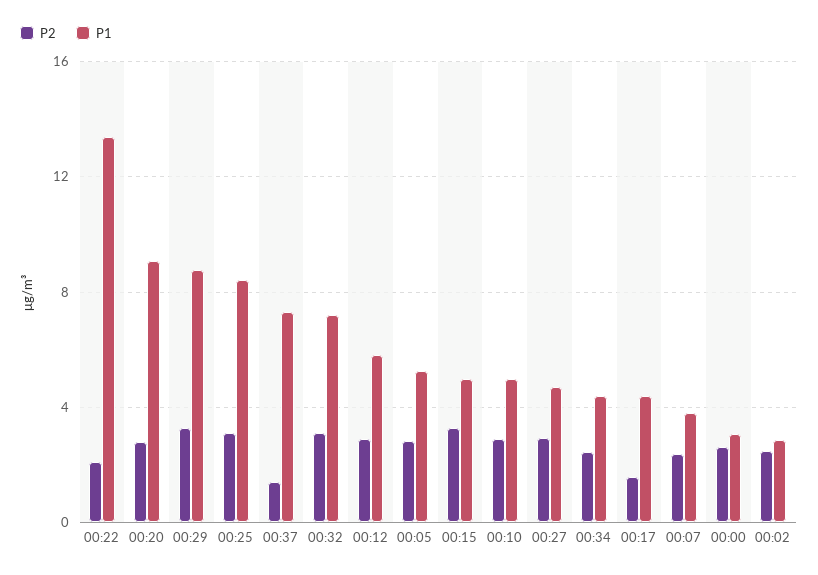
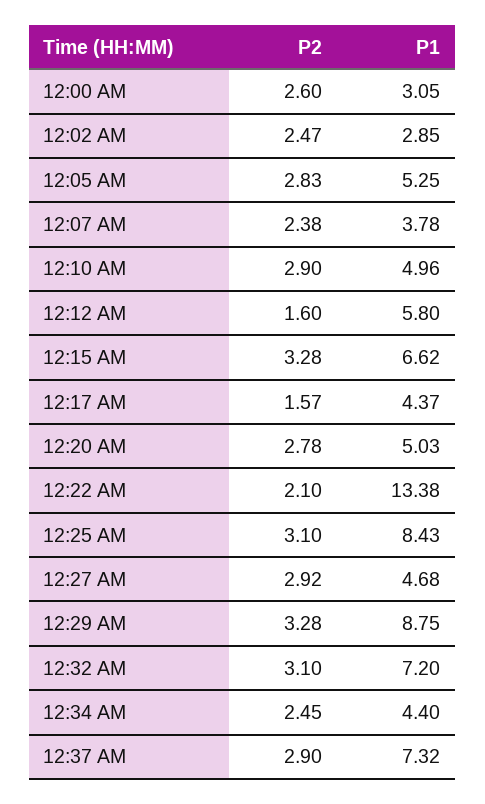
P1, 00:20: 9 -> 5.03
P2, 00:37: 1.5 -> 2.9
P2, 00:12: 3 -> 1.6
P1, 00:15: 5 -> 6.62

